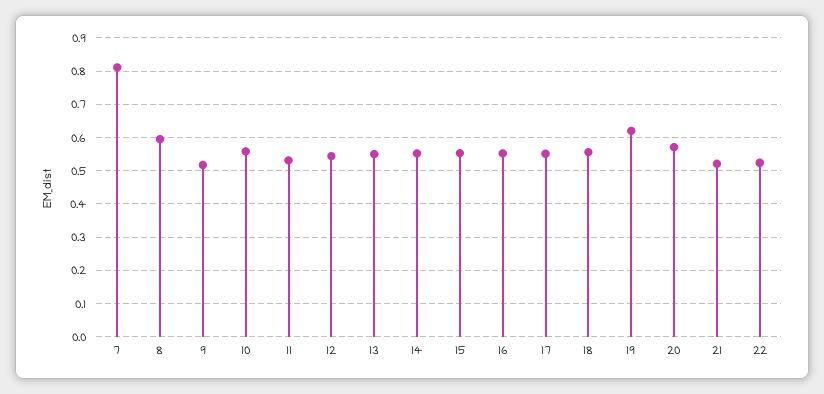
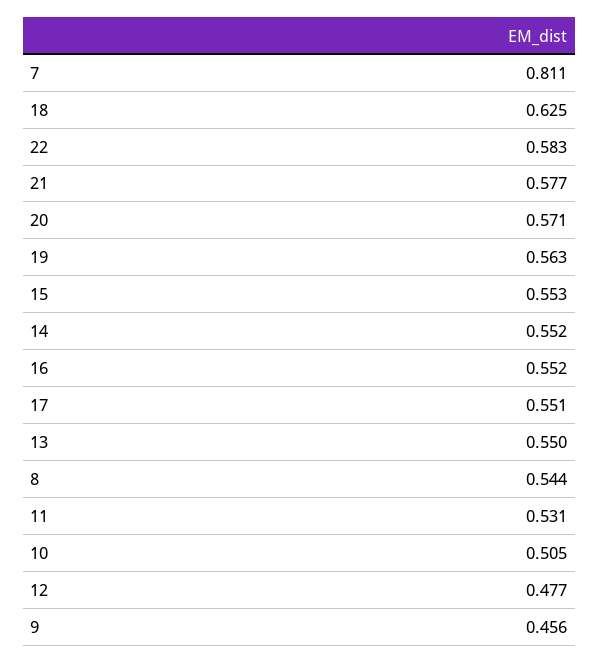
8: 0.6 -> 0.544
9: 0.52 -> 0.456
10: 0.56 -> 0.505
12: 0.54 -> 0.477
18: 0.56 -> 0.625
19: 0.62 -> 0.563
21: 0.52 -> 0.577
22: 0.52 -> 0.583

